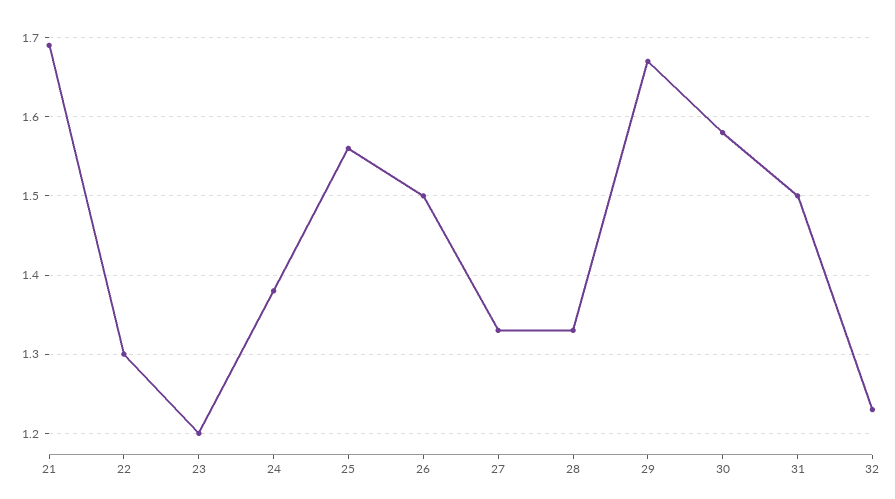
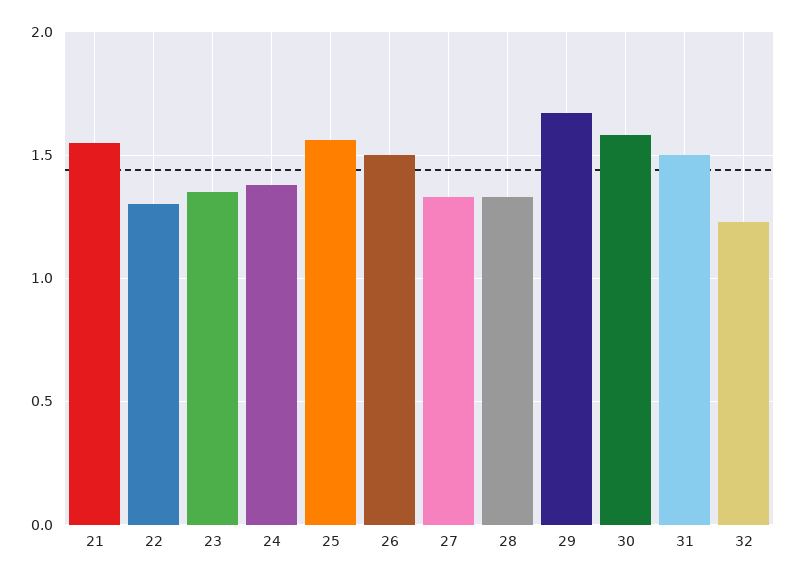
21: 1.69 -> 1.55
23: 1.2 -> 1.35

